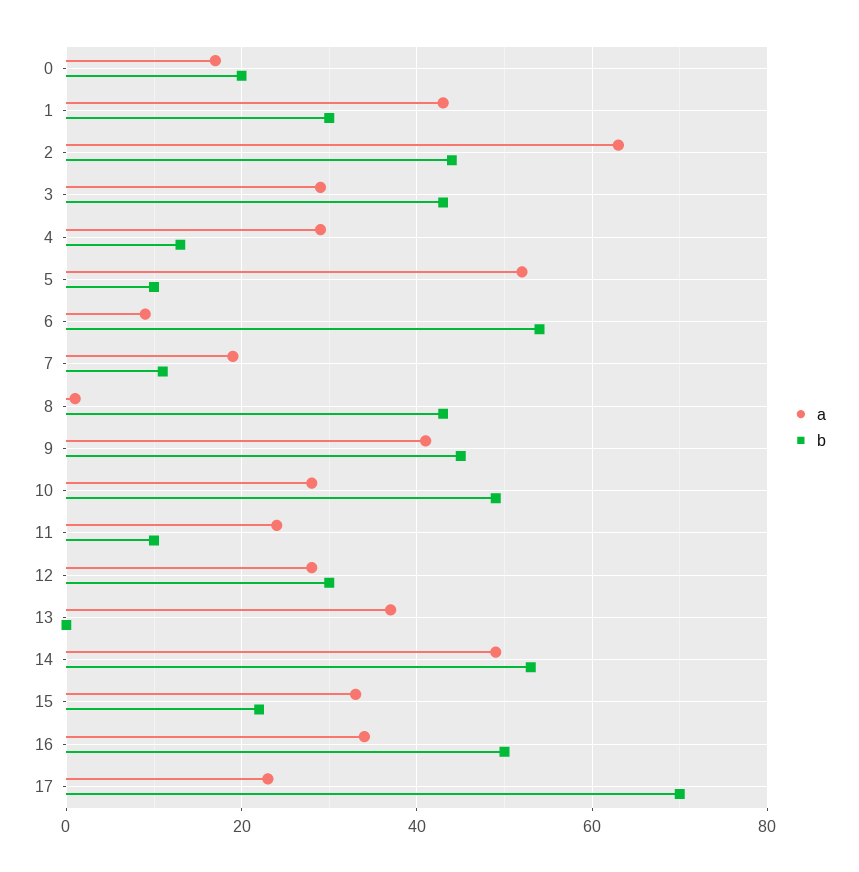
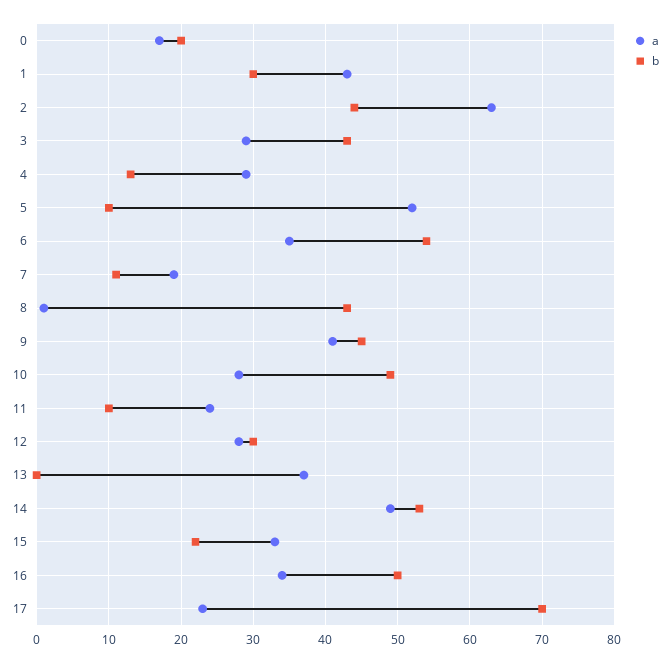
a, 6: 10 -> 35

